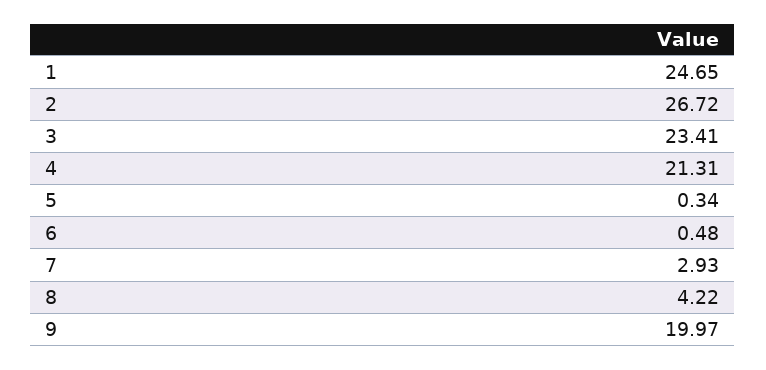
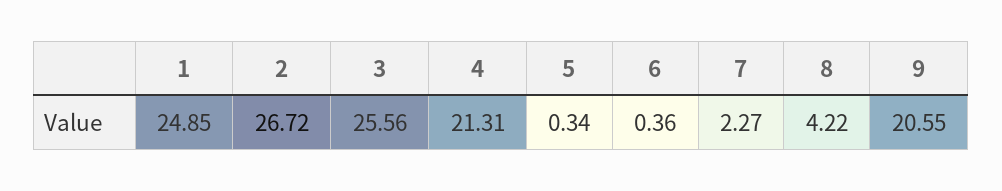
1: 24.65 -> 24.85
3: 23.41 -> 25.56
6: 0.48 -> 0.36
7: 2.93 -> 2.27
9: 19.97 -> 20.55

